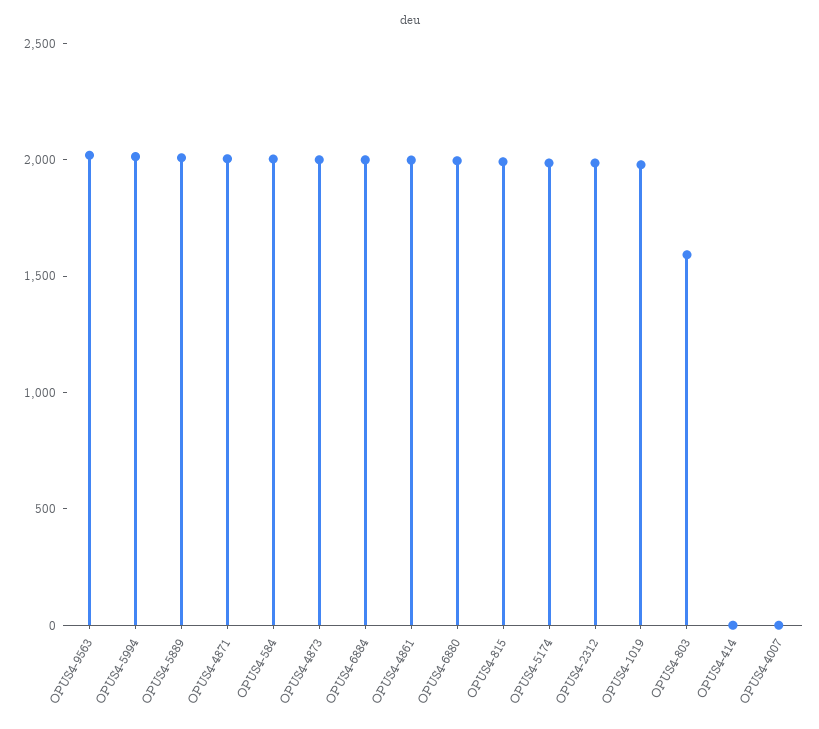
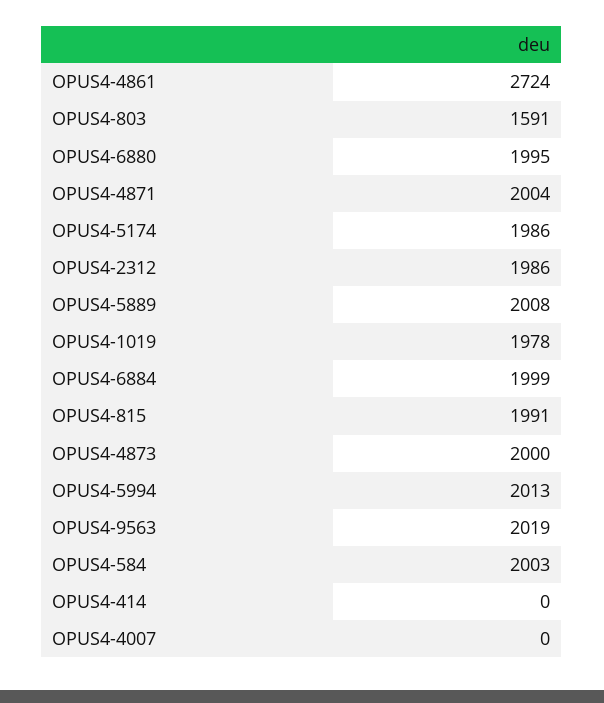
OPUS4-4861: 2000 -> 2724

